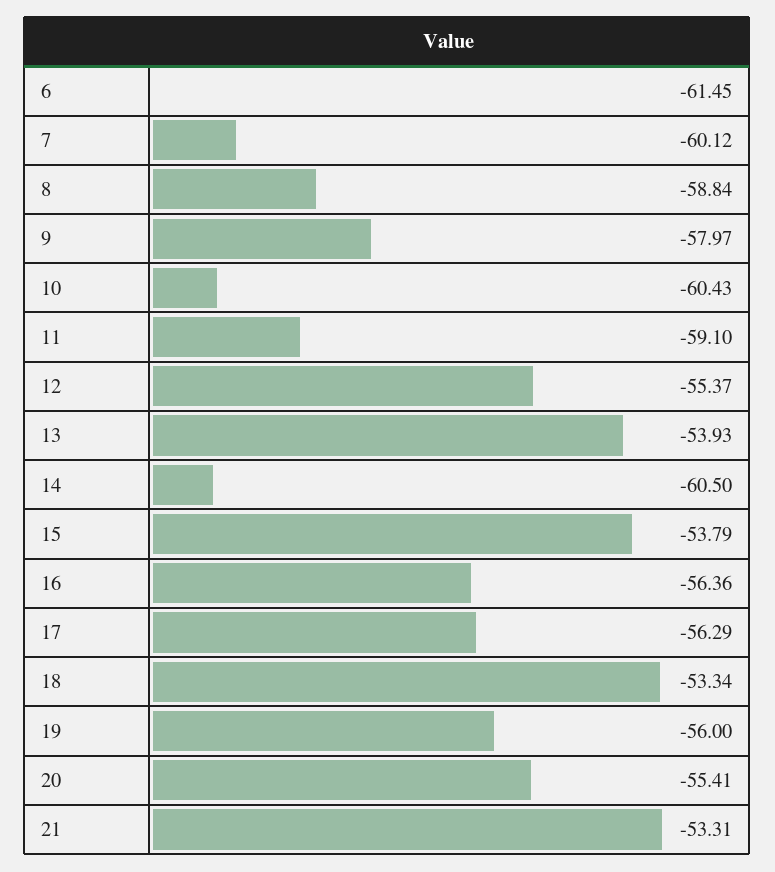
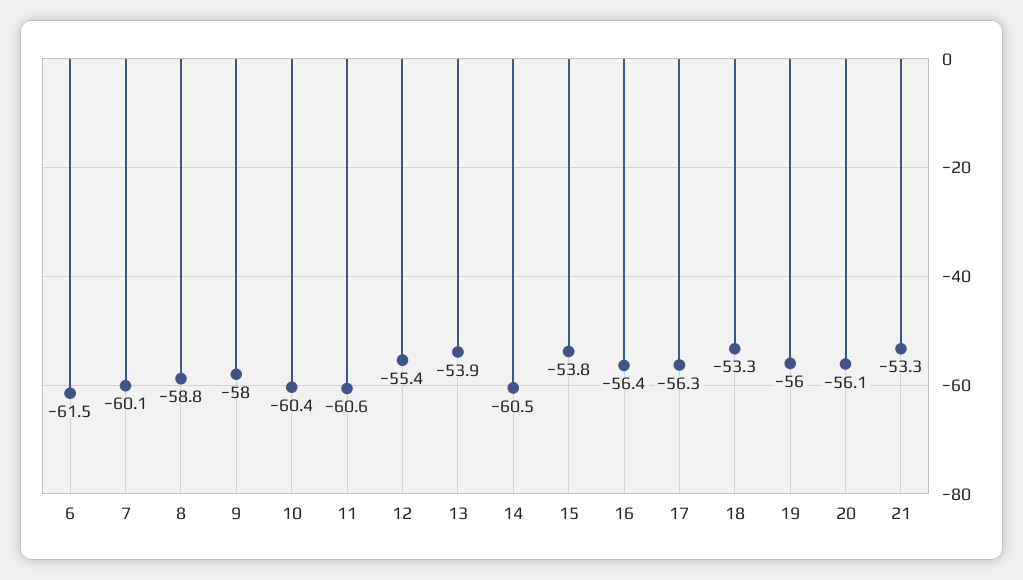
11: -59.1 -> -60.6
20: -55.41 -> -56.1

